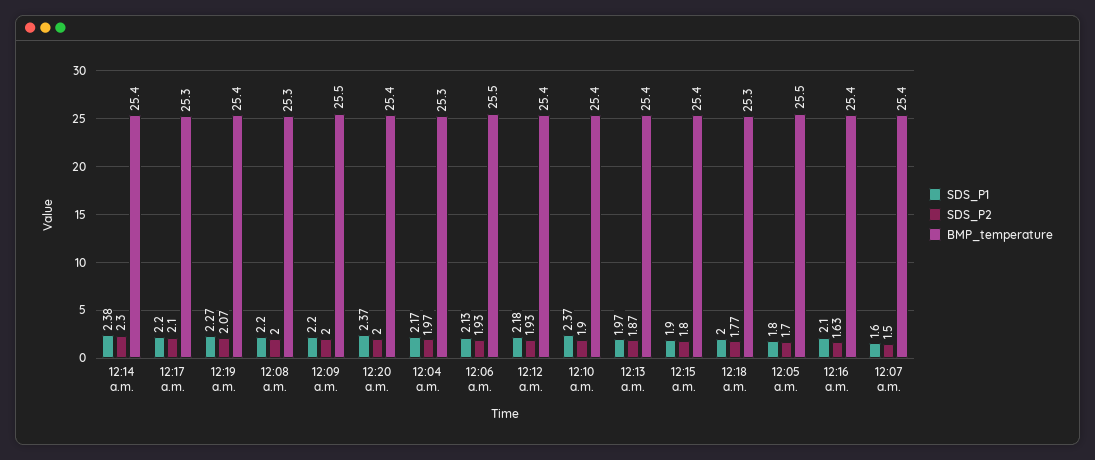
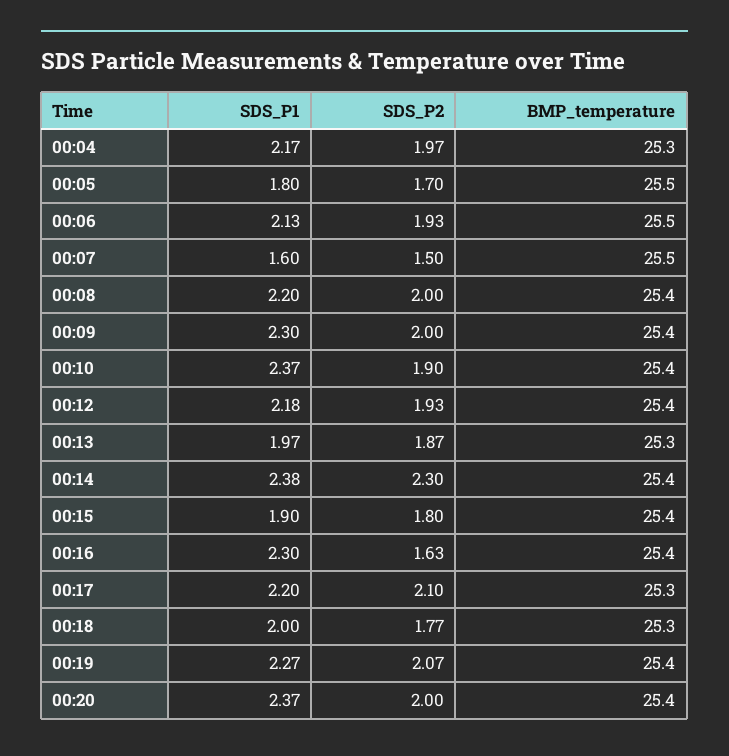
BMP_temperature, 12:08 a.m.: 25.3 -> 25.4
SDS_P1, 12:09 a.m.: 2.2 -> 2.3
BMP_temperature, 12:09 a.m.: 25.5 -> 25.4
BMP_temperature, 12:13 a.m.: 25.4 -> 25.3
SDS_P1, 12:16 a.m.: 2.1 -> 2.3
BMP_temperature, 12:07 a.m.: 25.4 -> 25.5

